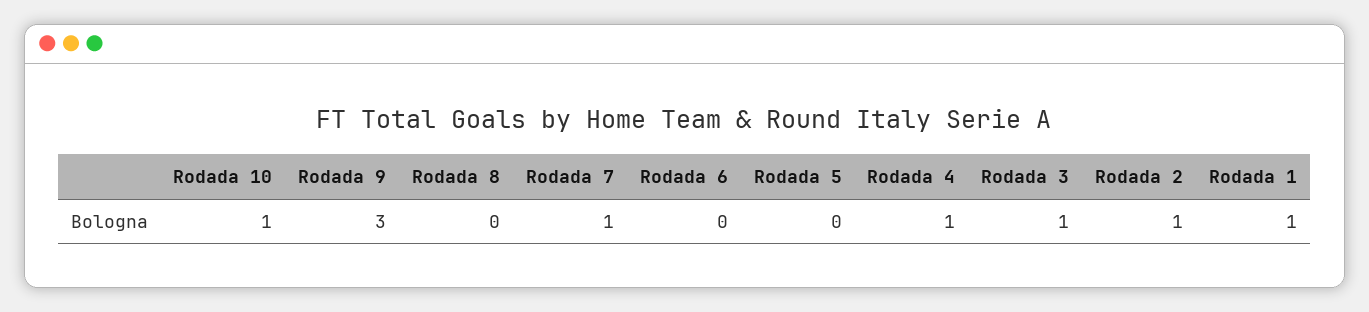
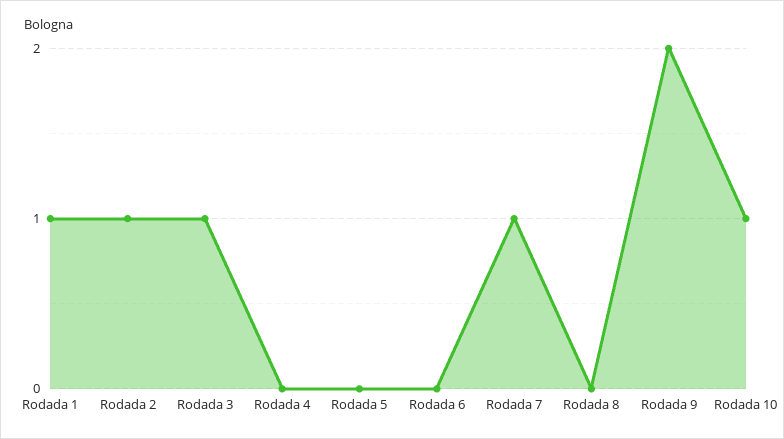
Rodada 9: 3 -> 2
Rodada 4: 1 -> 0

